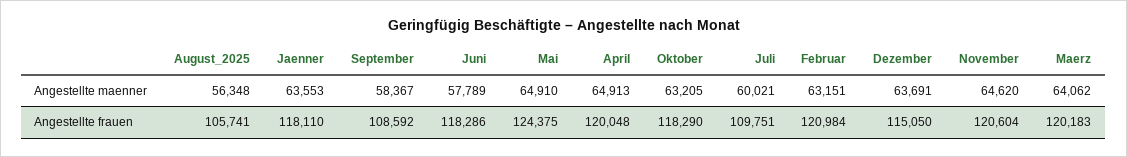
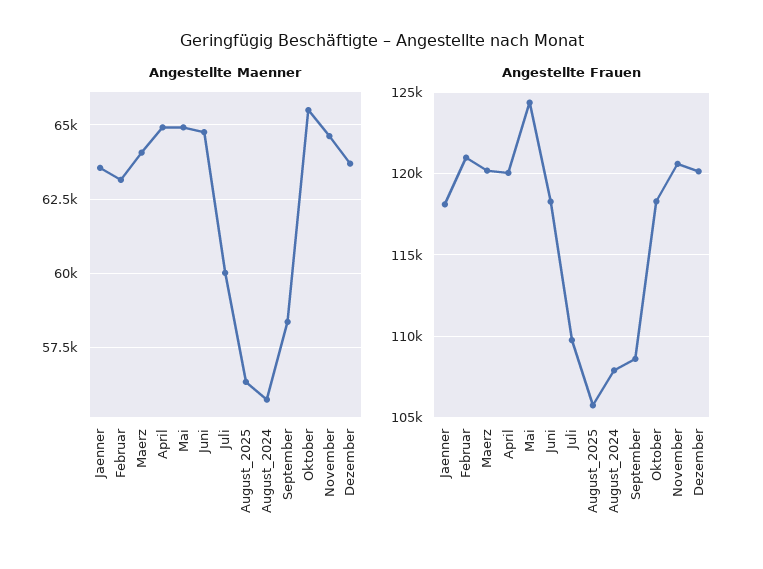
Angestellte maenner, Juni: 57789 -> 64750
Angestellte maenner, Oktober: 63205 -> 65500
Angestellte frauen, Dezember: 115050 -> 120000
Angestellte maenner, August_2024: none -> 55750
Angestellte frauen, August_2024: none -> 108000

